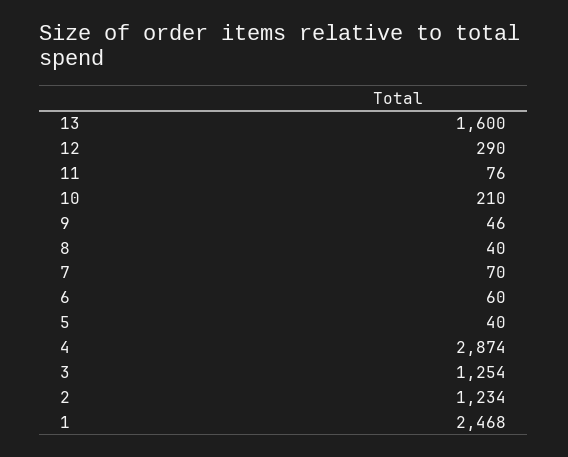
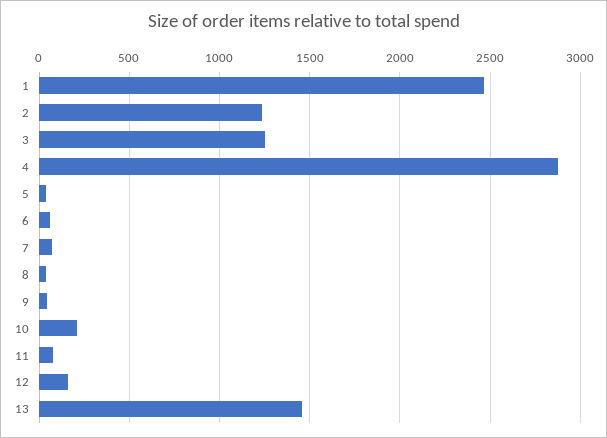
13: 1600 -> 1450
12: 290 -> 150

